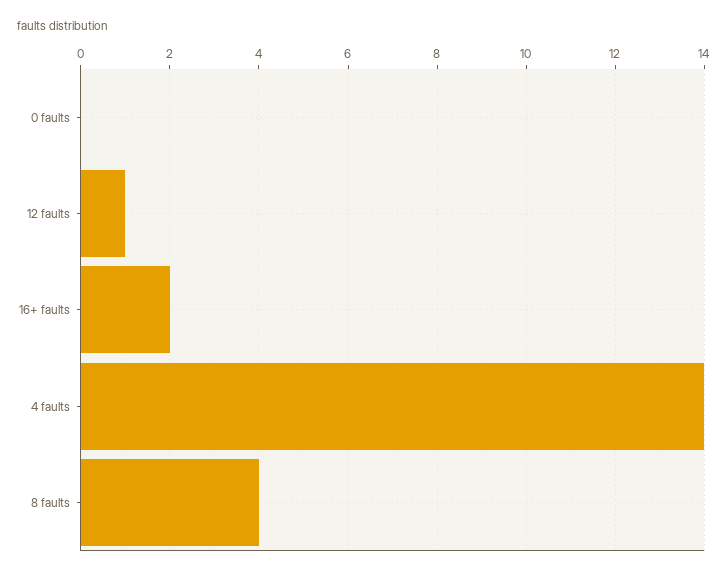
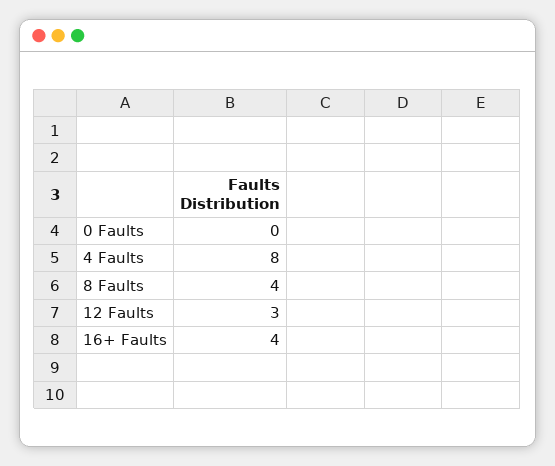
12 faults: 1 -> 3
16+ faults: 2 -> 4
4 faults: 14 -> 8

